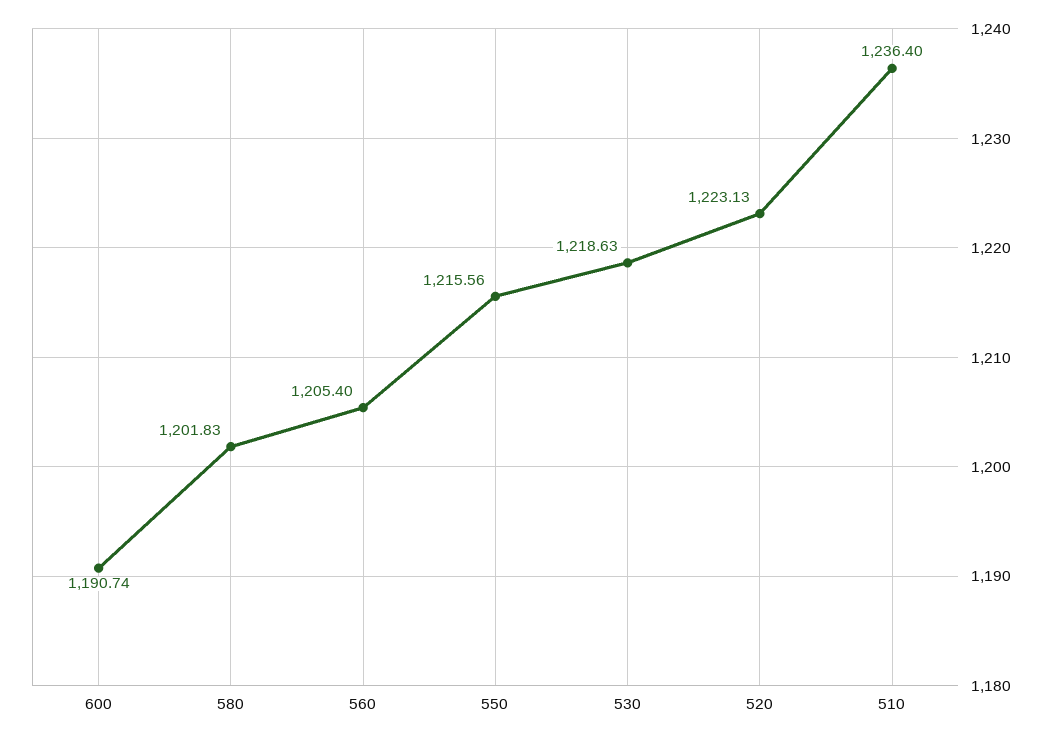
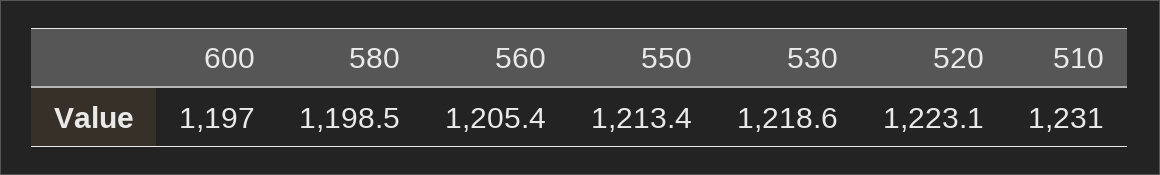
600: 1190.74 -> 1197
580: 1201.83 -> 1198.5
550: 1215.56 -> 1213.4
510: 1236.4 -> 1231

